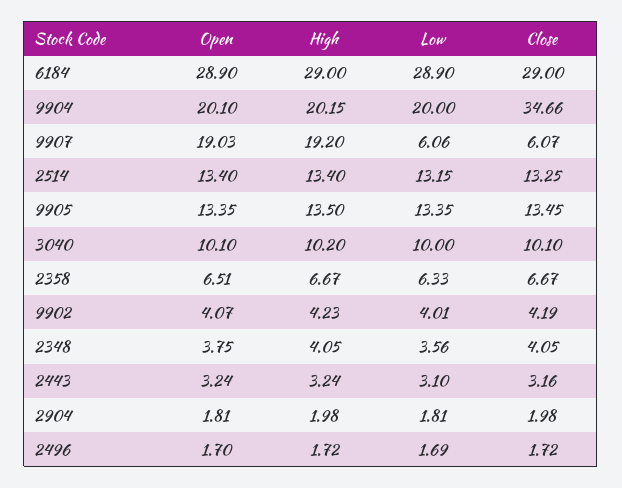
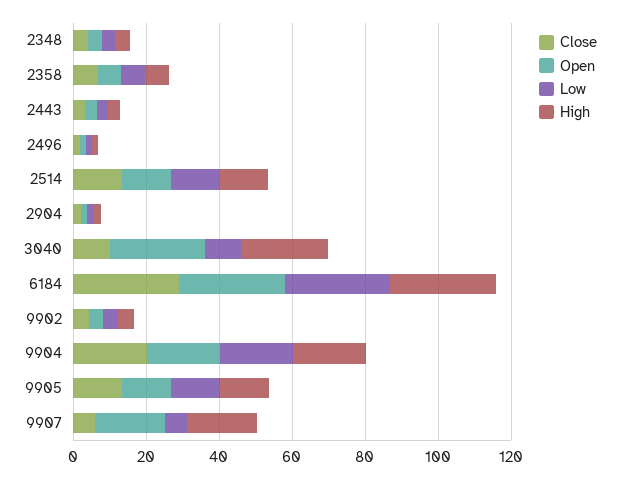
Close, 9904: 34.66 -> 20
Open, 3040: 10.1 -> 25
High, 3040: 10.2 -> 25

